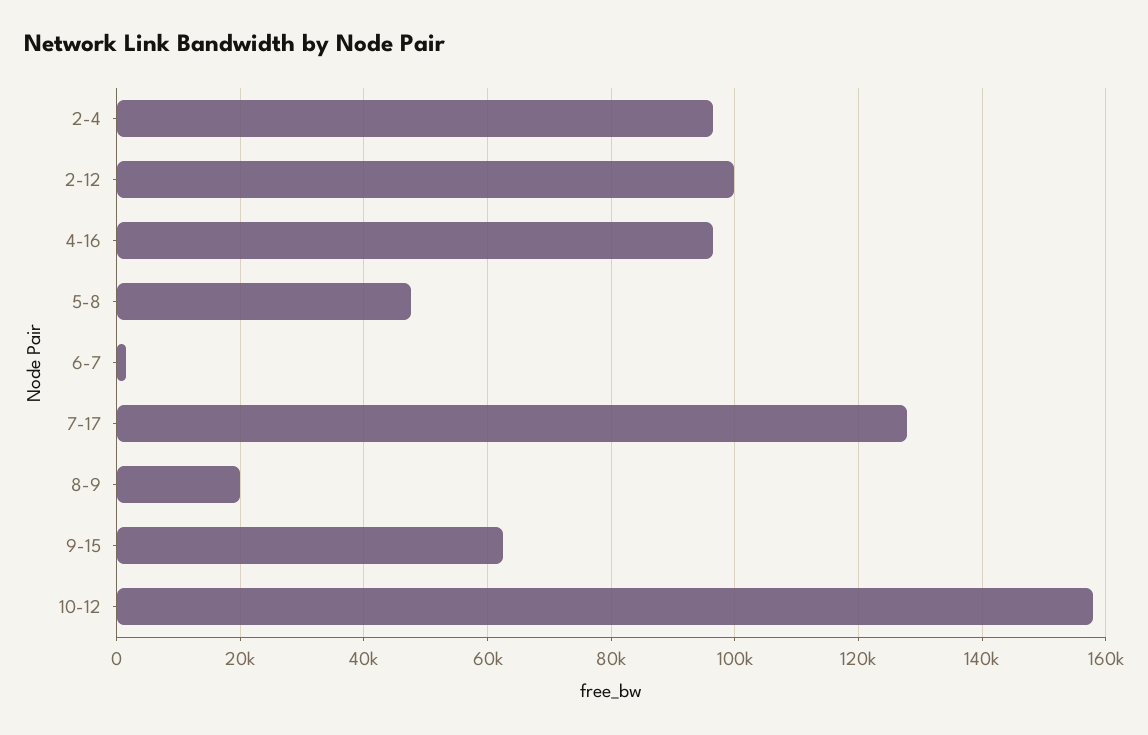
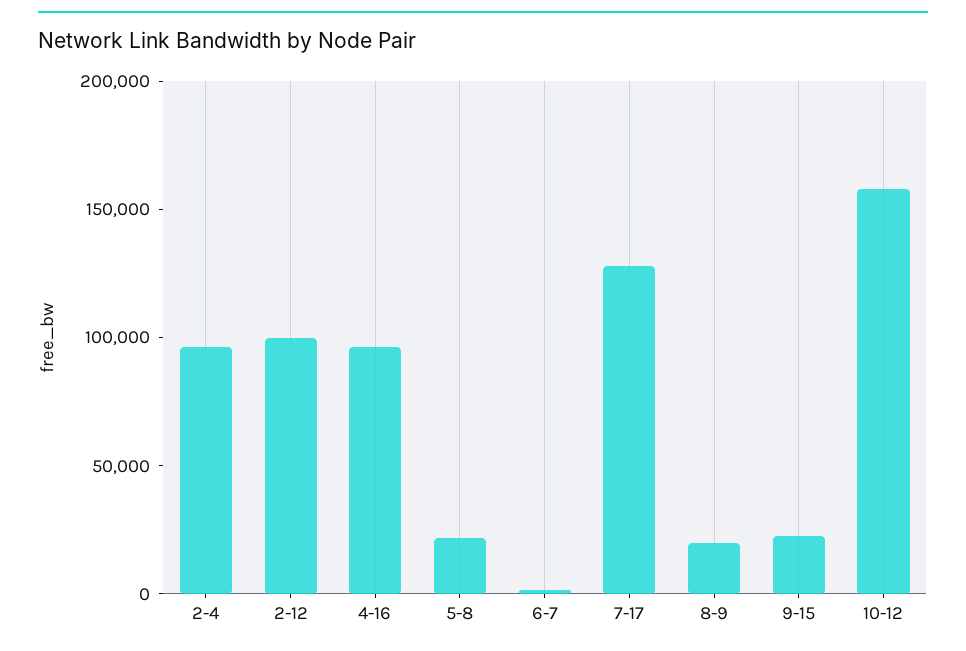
5-8: 48000 -> 20000
9-15: 62000 -> 20000

